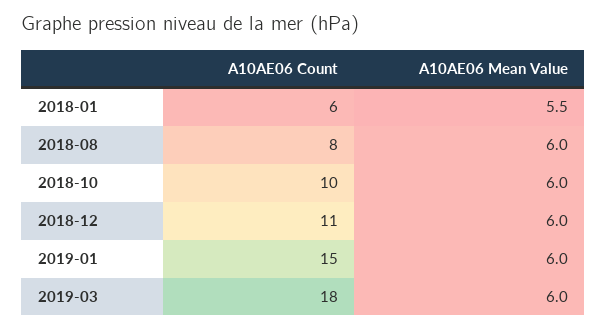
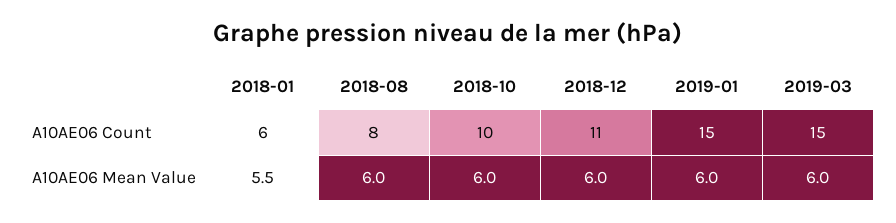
A10AE06 Count, 2019-03: 18 -> 15

